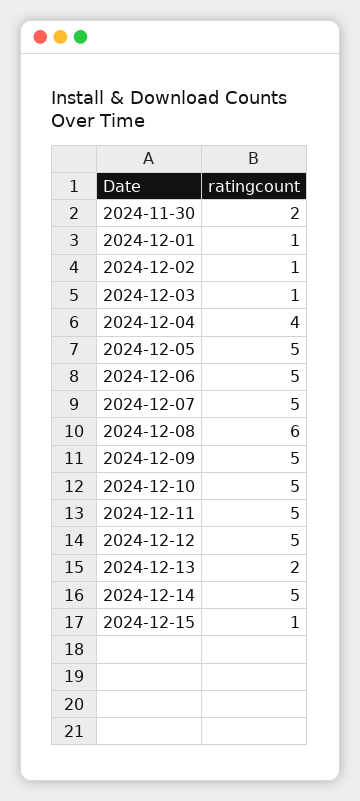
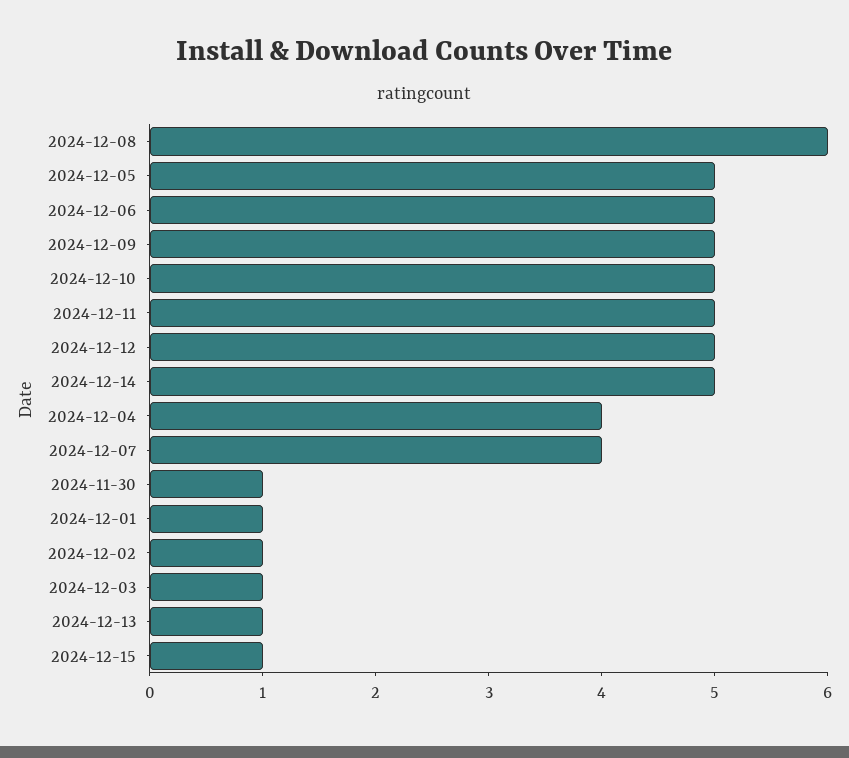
2024-11-30: 2 -> 1
2024-12-07: 5 -> 4
2024-12-13: 2 -> 1

